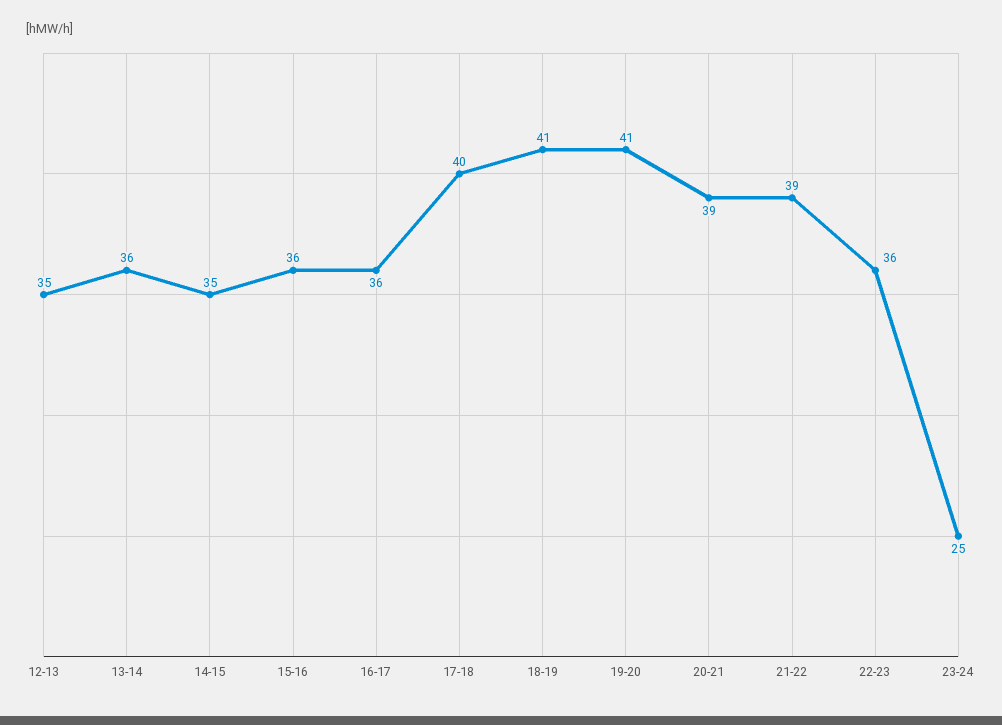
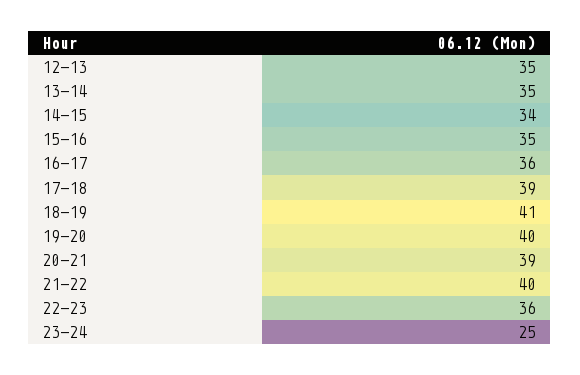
13-14: 36 -> 35
14-15: 35 -> 34
15-16: 36 -> 35
17-18: 40 -> 39
19-20: 41 -> 40
21-22: 39 -> 40

